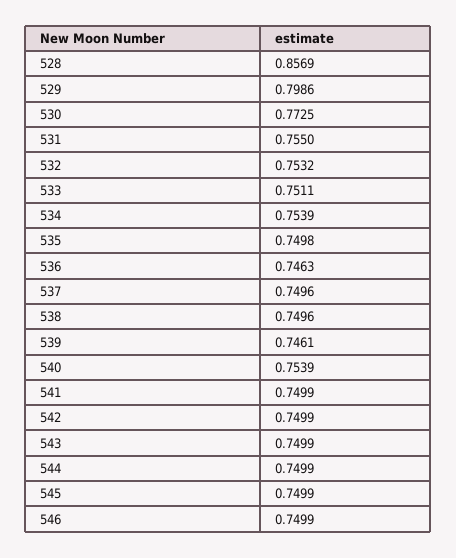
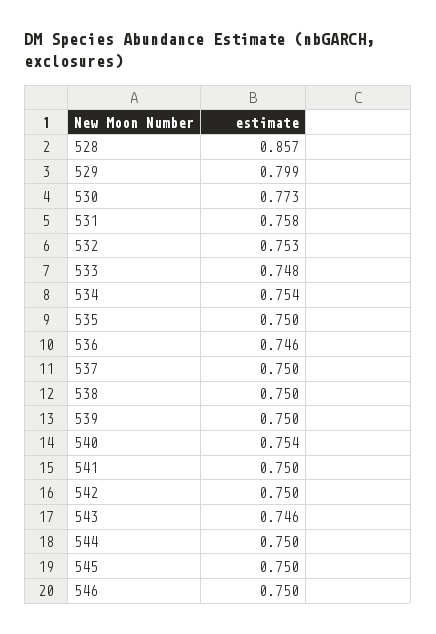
531: 0.755 -> 0.758
533: 0.7511 -> 0.748
539: 0.7461 -> 0.75
543: 0.7499 -> 0.746

